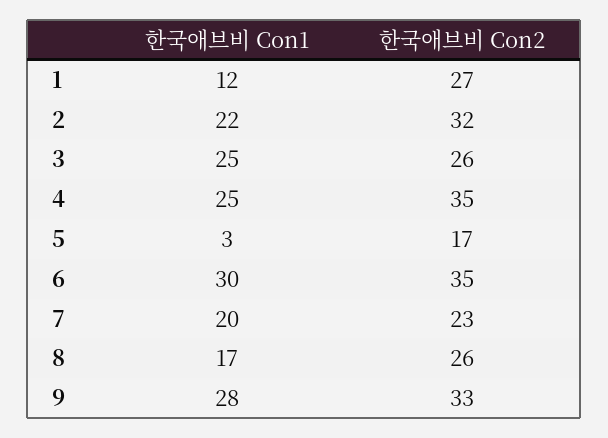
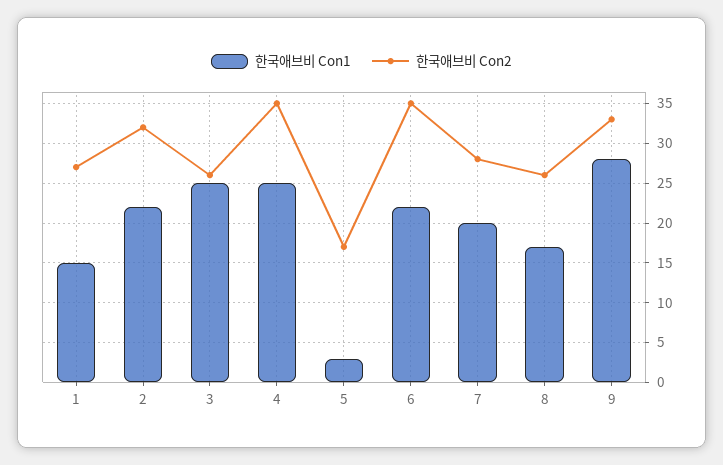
한국애브비 Con1, 1: 12 -> 15
한국애브비 Con1, 6: 30 -> 22
한국애브비 Con2, 7: 23 -> 28

